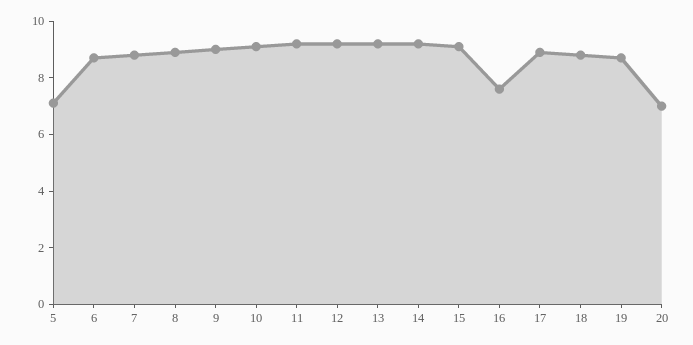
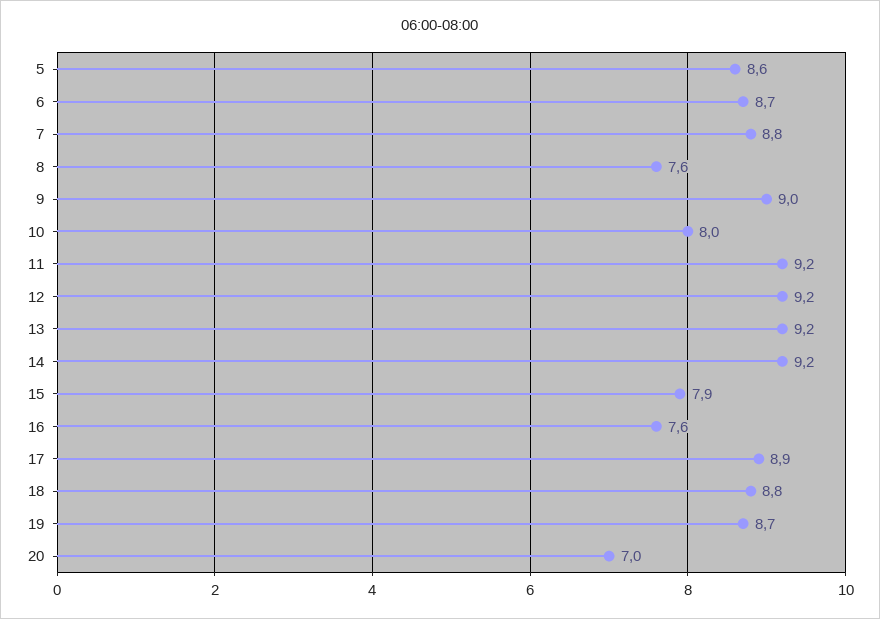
5: 7 -> 8.6
8: 9 -> 7.6
10: 9 -> 8
15: 9 -> 7.9

